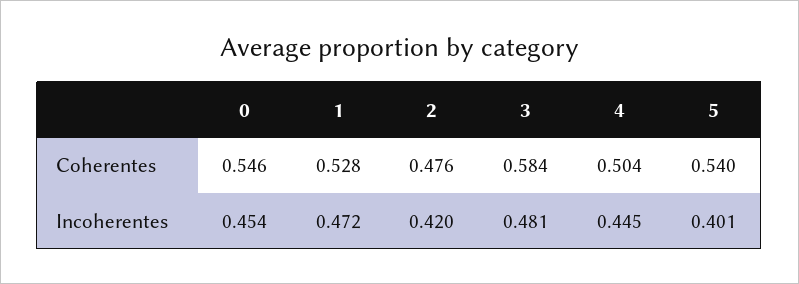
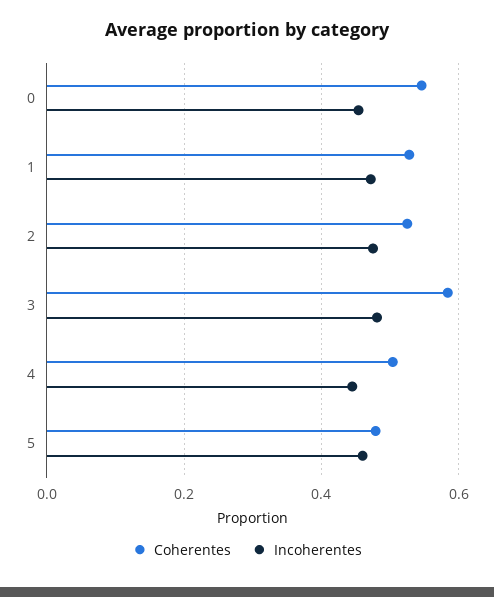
Coherentes, 2: 0.476 -> 0.52
Coherentes, 5: 0.54 -> 0.48
Incoherentes, 2: 0.42 -> 0.48
Incoherentes, 5: 0.401 -> 0.46

